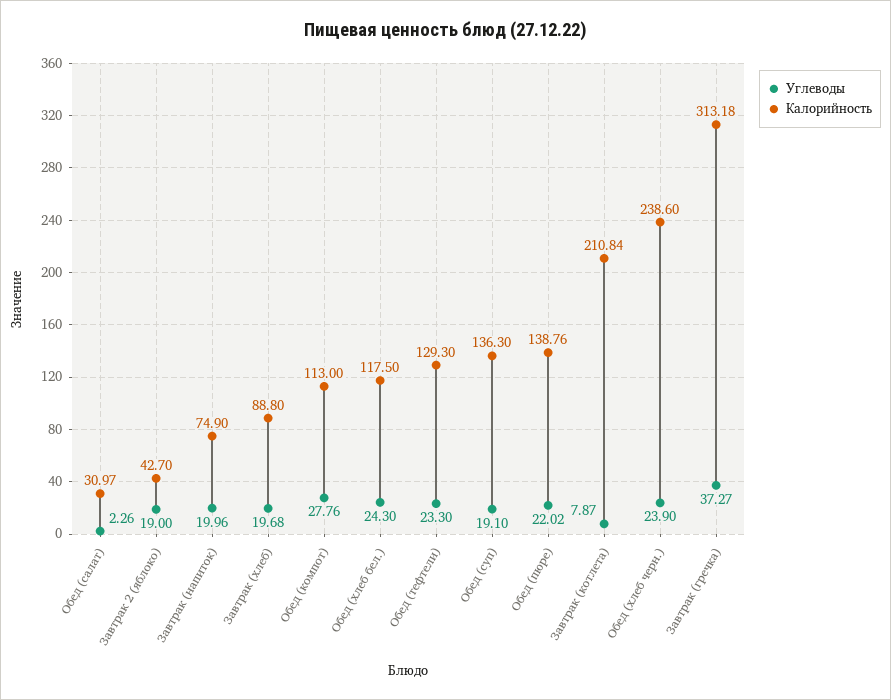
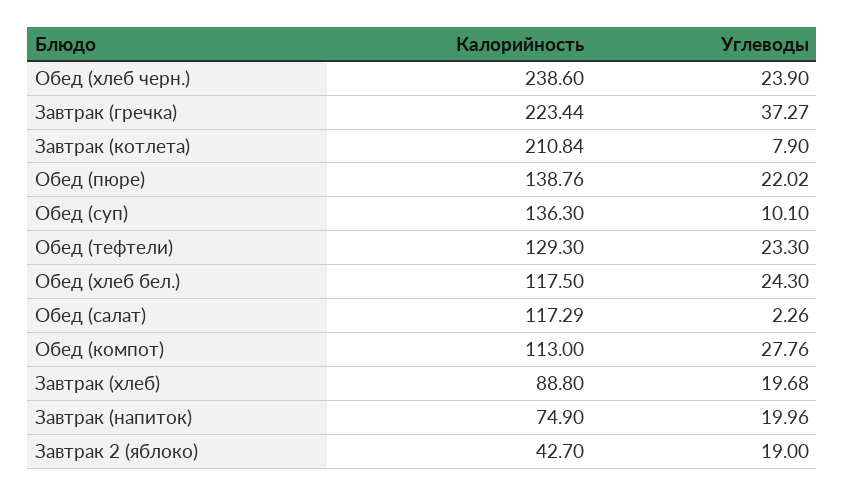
Калорийность, Обед (салат): 30.97 -> 117.29
Углеводы, Обед (суп): 19.1 -> 10.1
Углеводы, Завтрак (котлета): 7.87 -> 7.9
Калорийность, Завтрак (гречка): 313.18 -> 223.44

